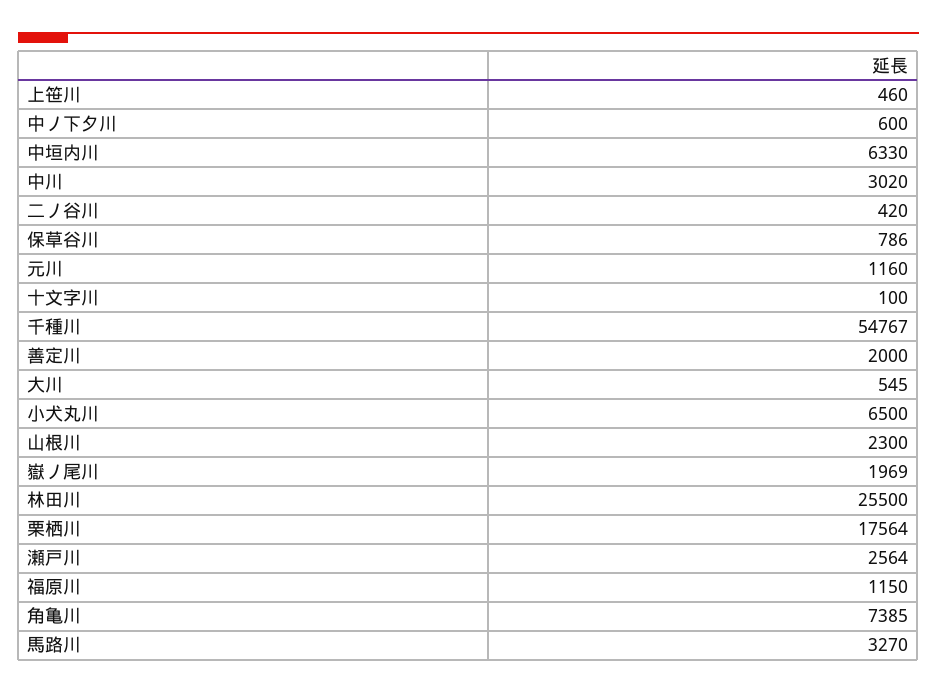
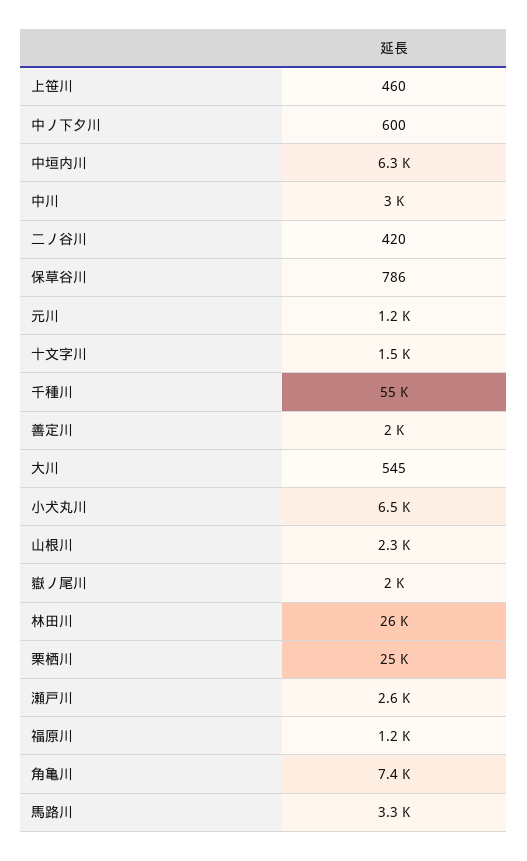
十文字川: 100 -> 1500
栗栖川: 17564 -> 25000

